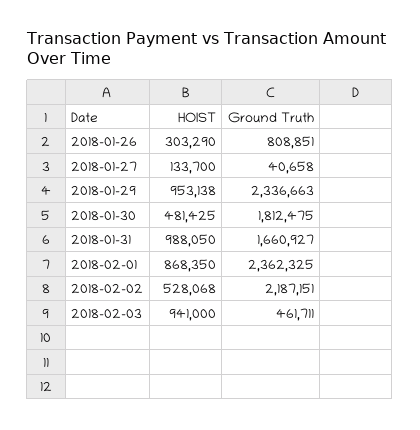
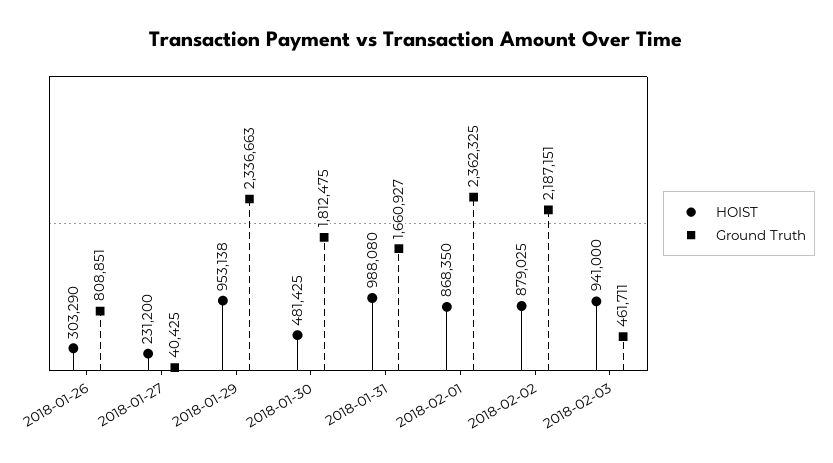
HOIST, 2018-01-27: 133700 -> 231200
Ground Truth, 2018-01-27: 40658 -> 40425
HOIST, 2018-01-31: 988050 -> 988080
HOIST, 2018-02-02: 528068 -> 879025

